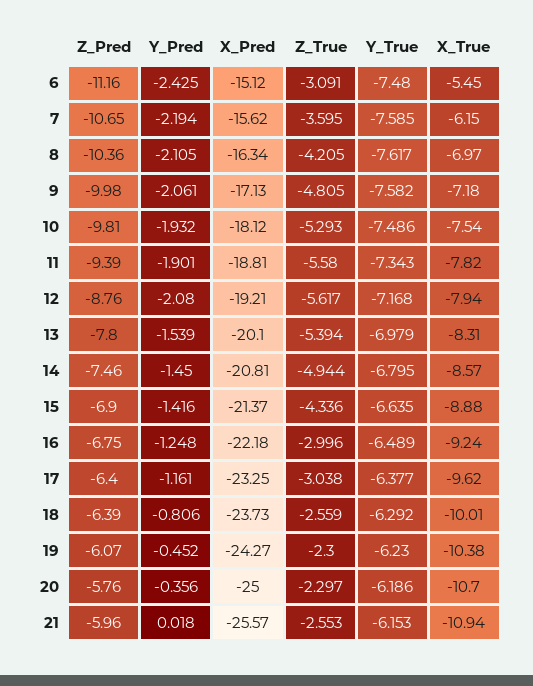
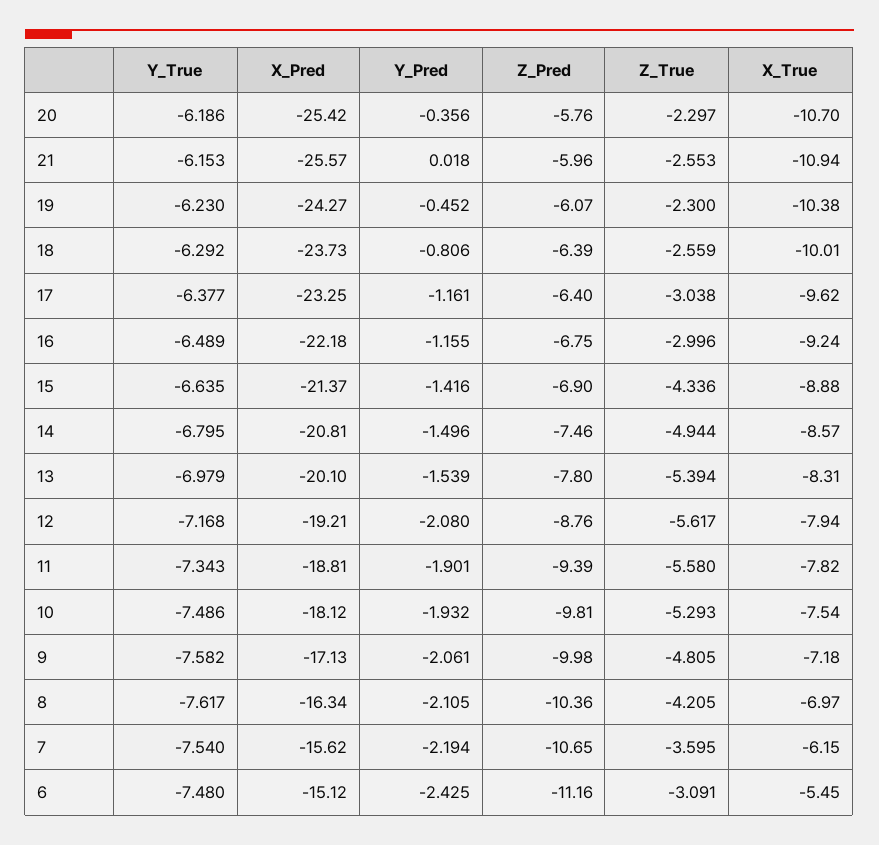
Y_True, 7: -7.585 -> -7.54
Y_Pred, 14: -1.45 -> -1.496
Y_Pred, 16: -1.248 -> -1.155
X_Pred, 20: -25 -> -25.42

